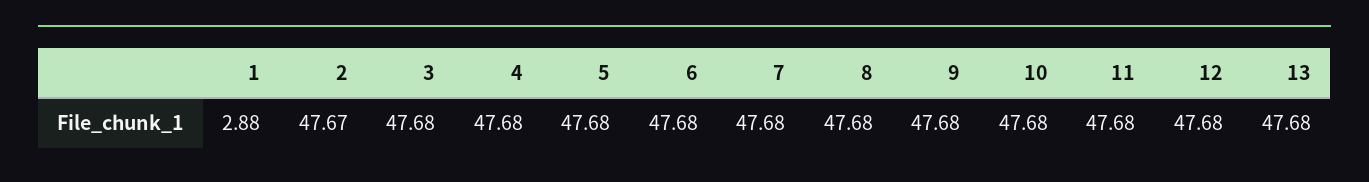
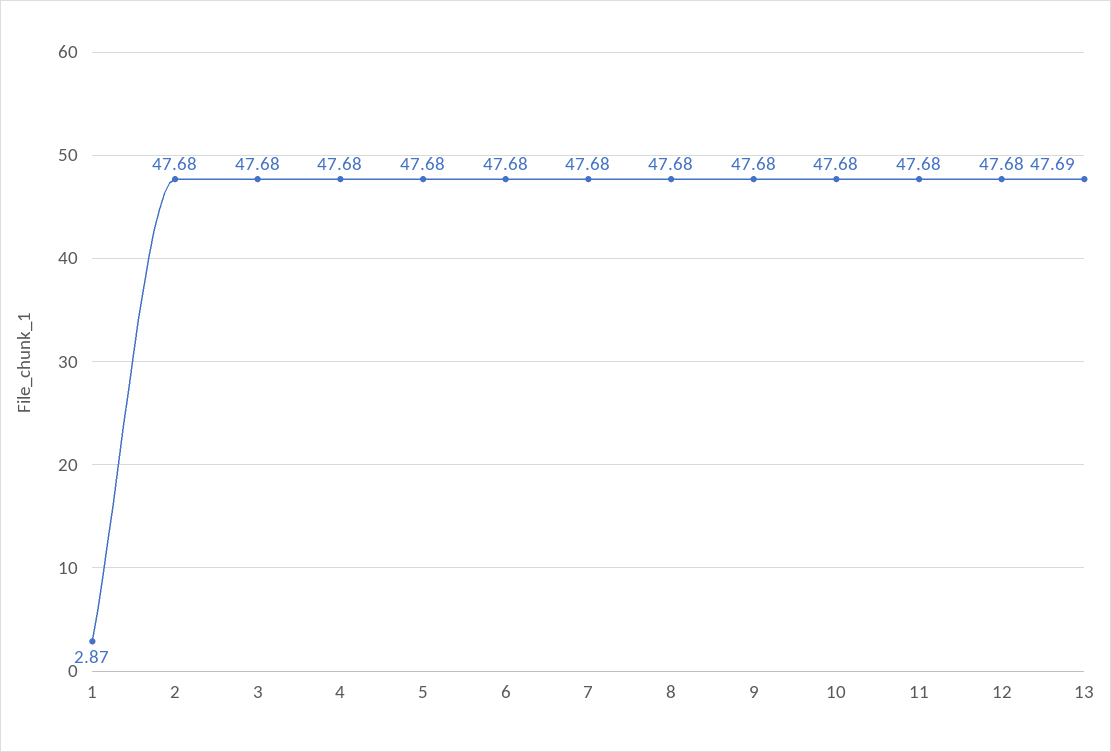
1: 2.88 -> 2.87
2: 47.67 -> 47.68
13: 47.68 -> 47.69

